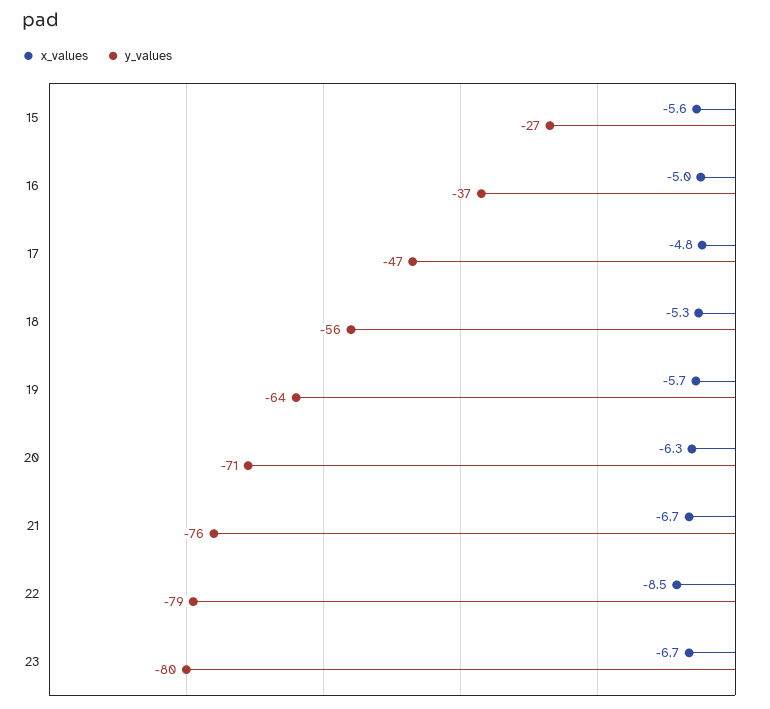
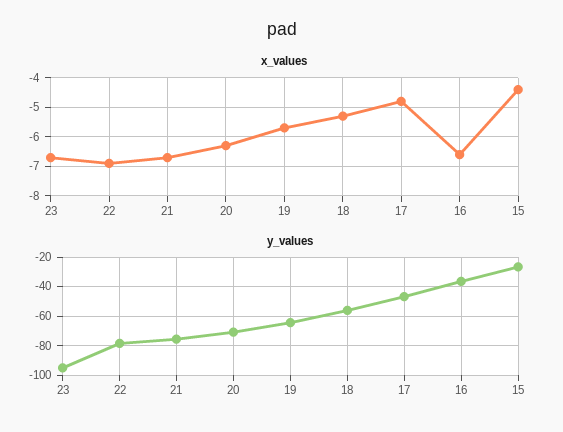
x_values, 15: -5.6 -> -4.5
x_values, 16: -5 -> -6.5
x_values, 22: -8.5 -> -7
y_values, 23: -80 -> -95

